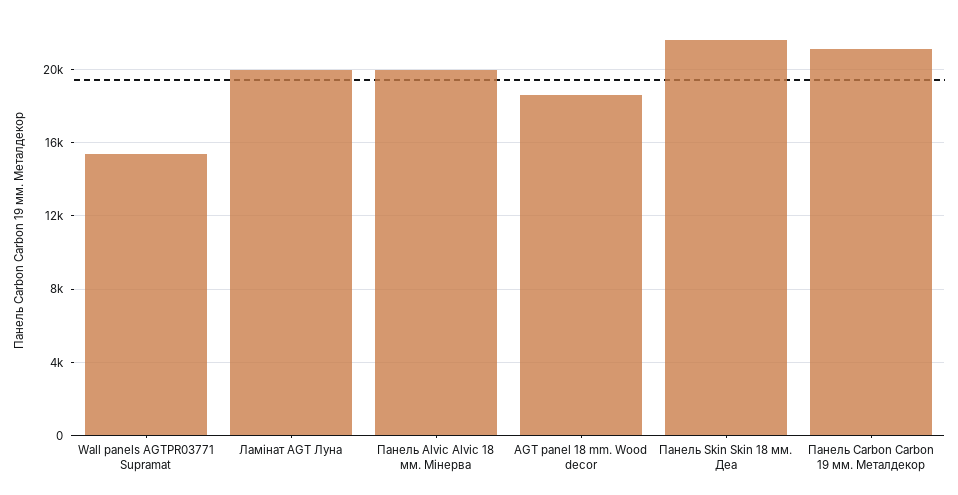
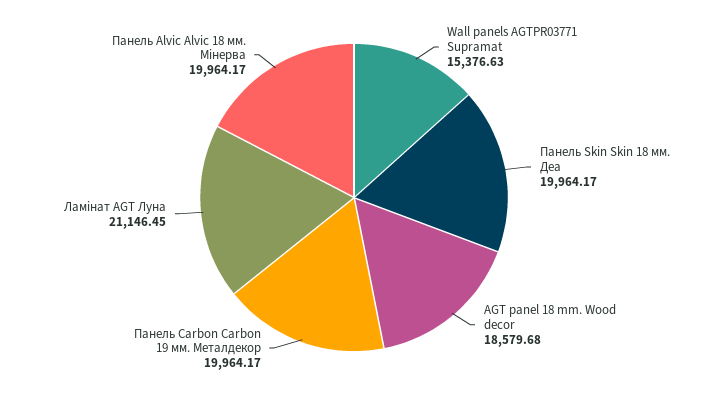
Ламінат AGT Луна: 20000 -> 21146.45
Панель Skin Skin 18 мм. Деа: 21500 -> 19964.17
Панель Carbon Carbon 19 мм. Металдекор: 21000 -> 19964.17

